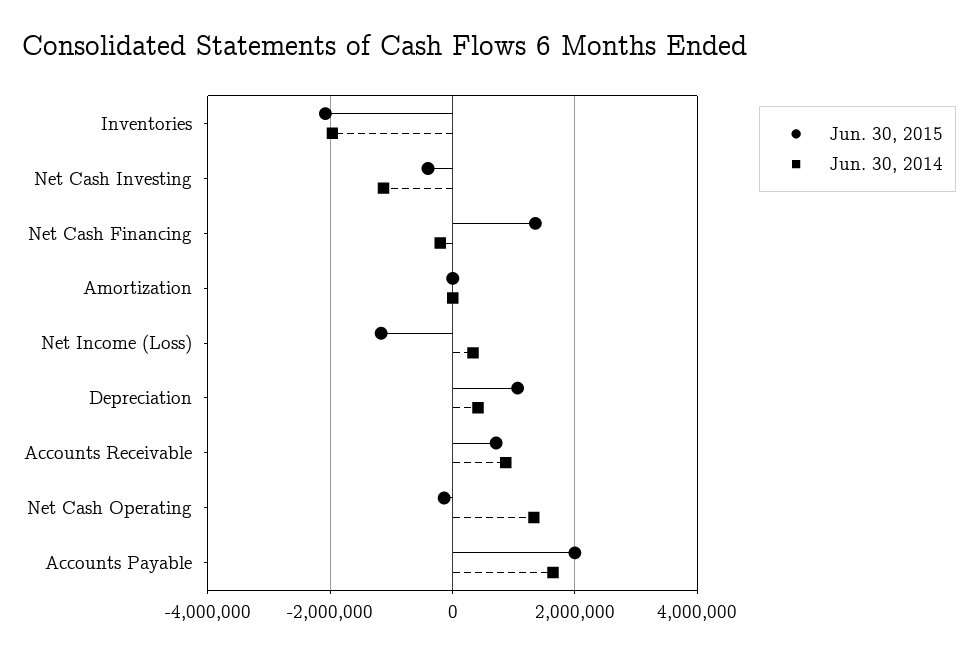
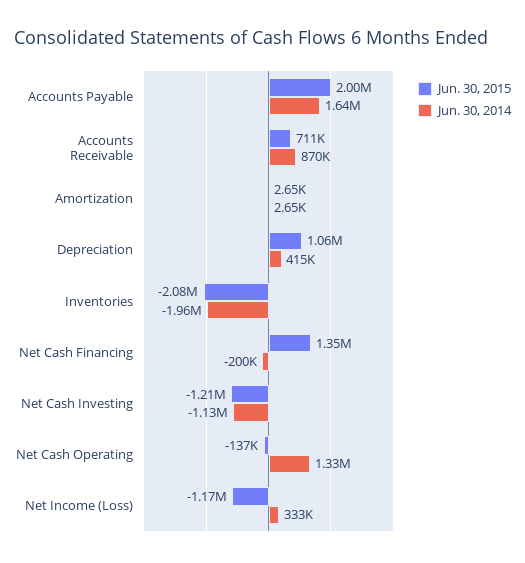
Jun. 30, 2015, Net Cash Investing: -400000 -> -1210000

